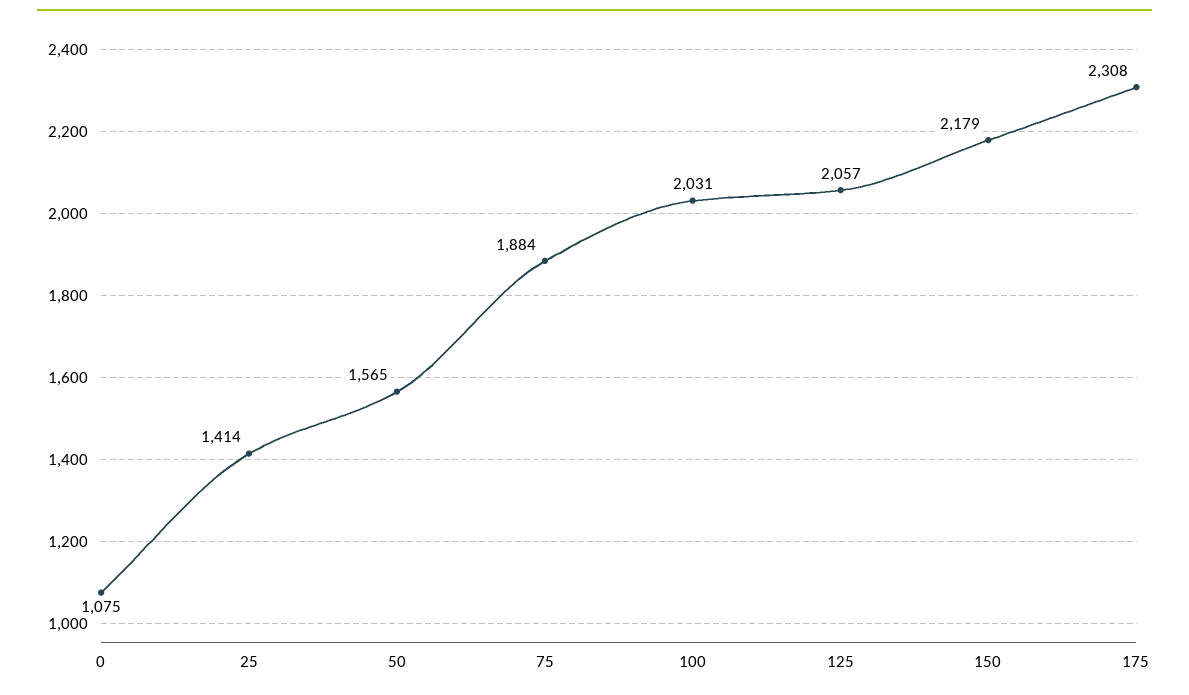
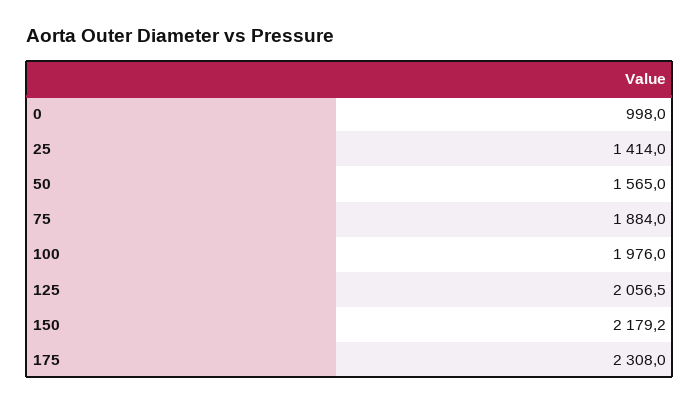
0: 1075 -> 998
100: 2031 -> 1976

